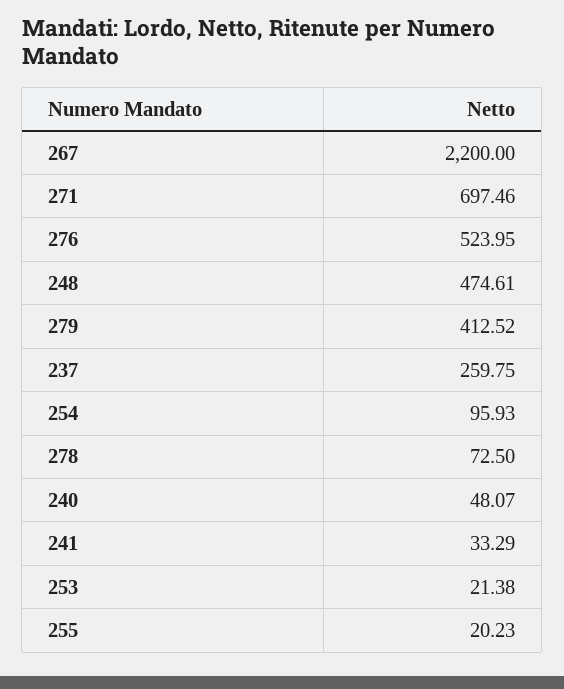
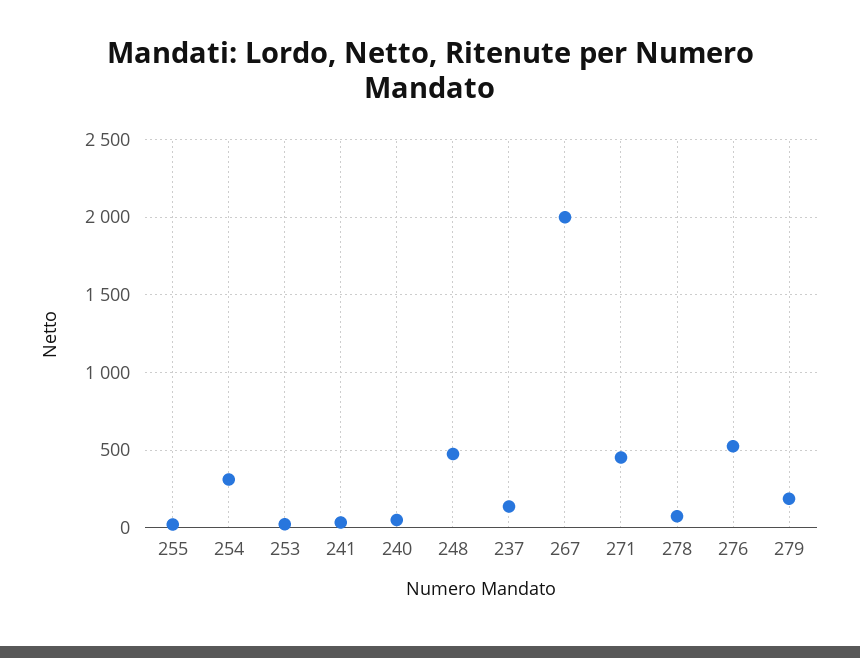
267: 2200 -> 2000
271: 697.46 -> 450
279: 412.52 -> 200
237: 259.75 -> 150
254: 95.93 -> 300

